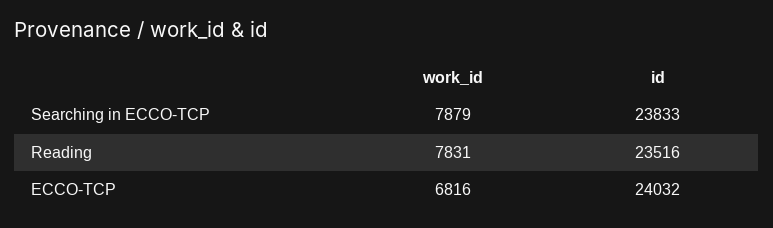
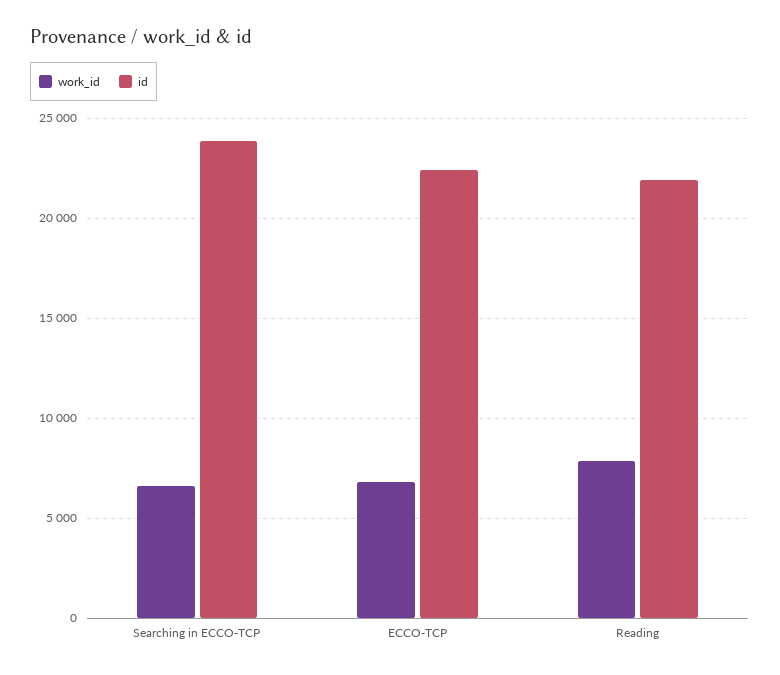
work_id, Searching in ECCO-TCP: 7879 -> 6500
id, Reading: 23516 -> 22000
id, ECCO-TCP: 24032 -> 22500

